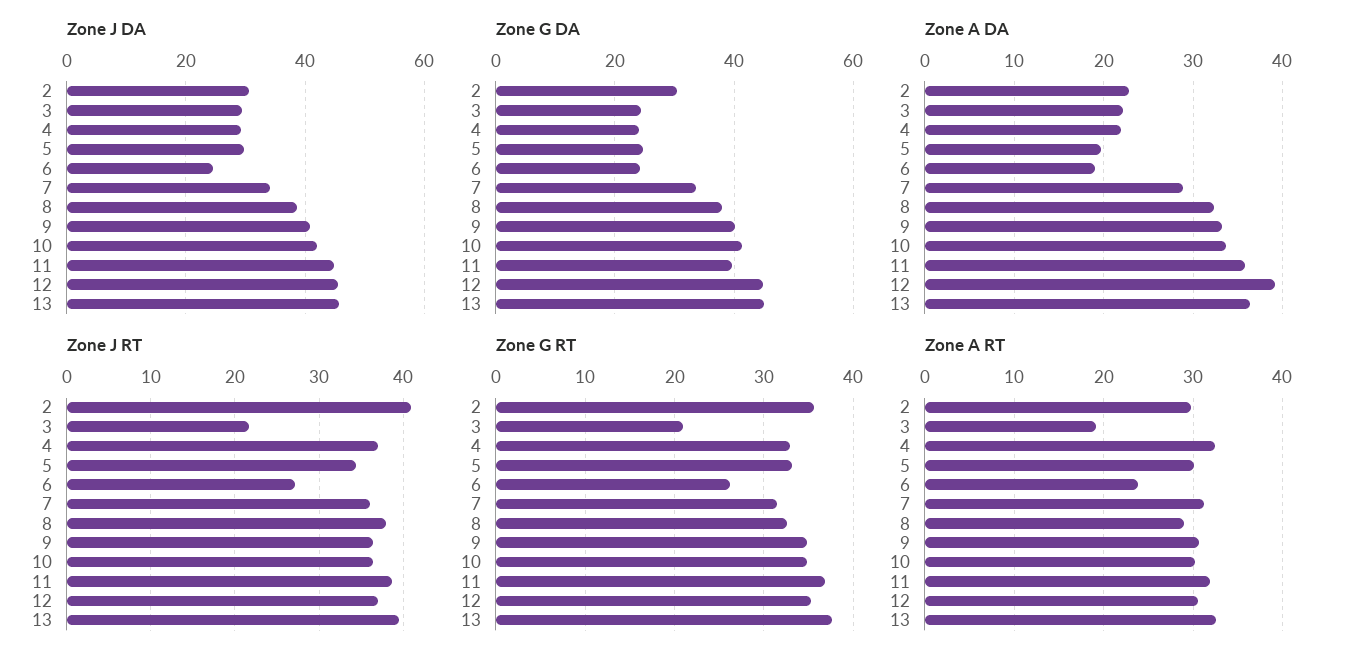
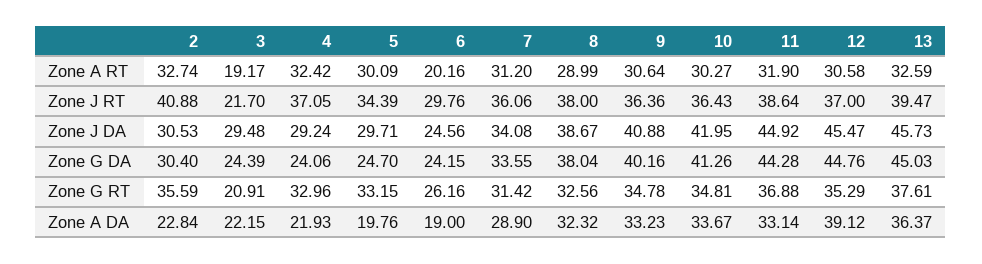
Zone G DA, 11: 40 -> 44.28
Zone A DA, 11: 36 -> 33.14
Zone J RT, 6: 27 -> 29.76
Zone A RT, 2: 30 -> 32.74
Zone A RT, 6: 24 -> 20.16

